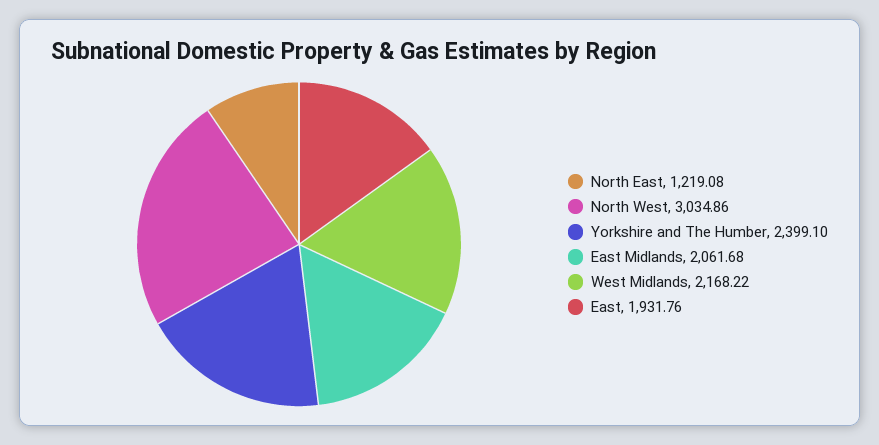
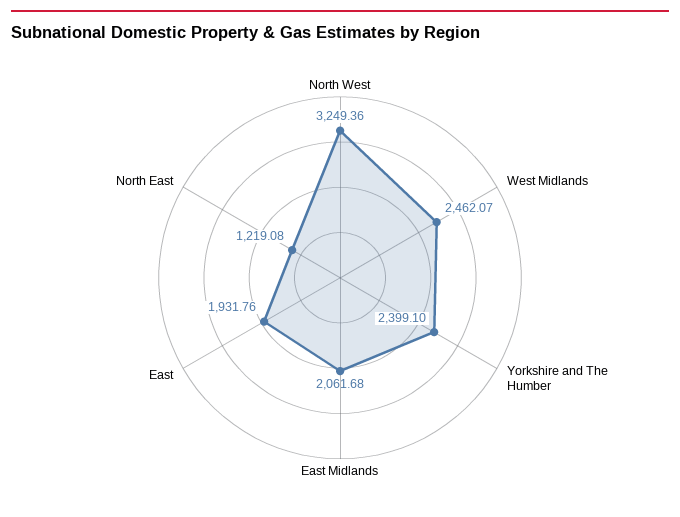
North West: 3034.86 -> 3249.36
West Midlands: 2168.22 -> 2462.07

